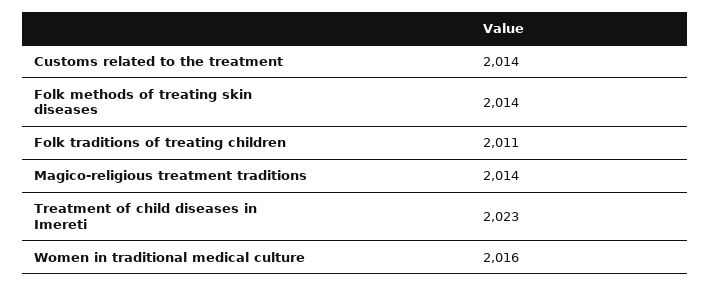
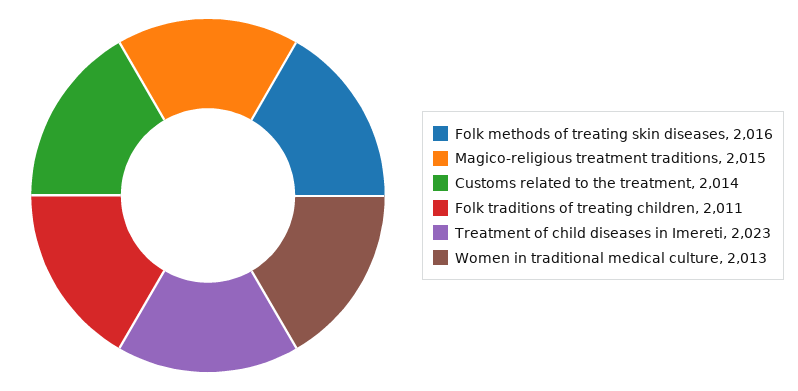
Folk methods of treating skin diseases: 2014 -> 2016
Magico-religious treatment traditions: 2014 -> 2015
Women in traditional medical culture: 2016 -> 2013

